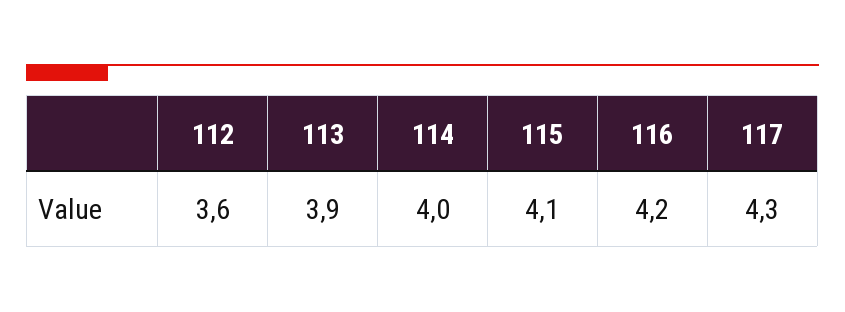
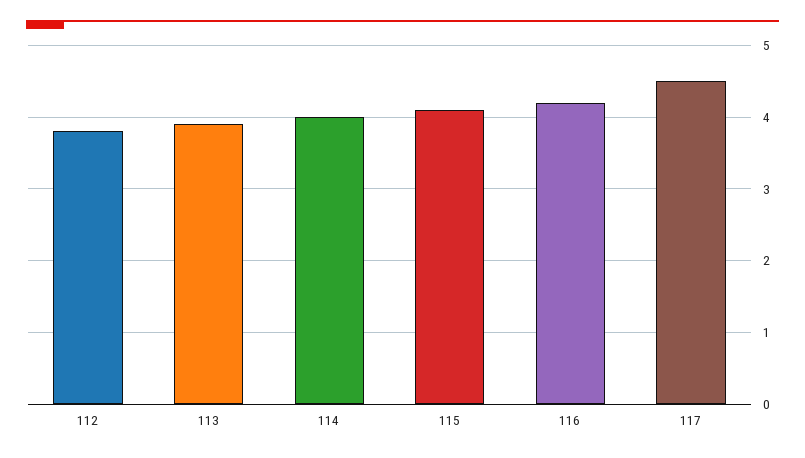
112: 3.6 -> 3.8
117: 4.3 -> 4.5

